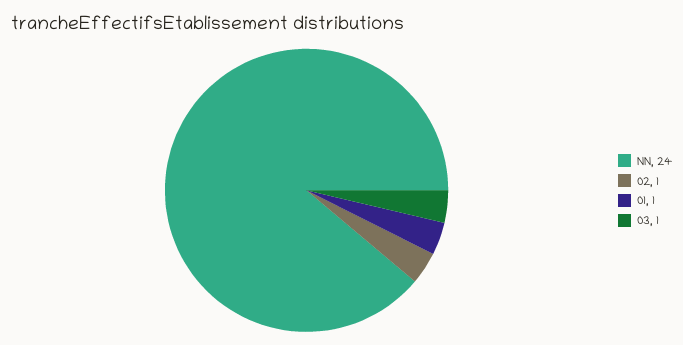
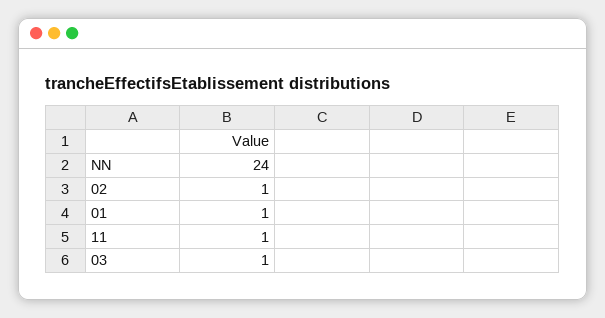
11: none -> 1

